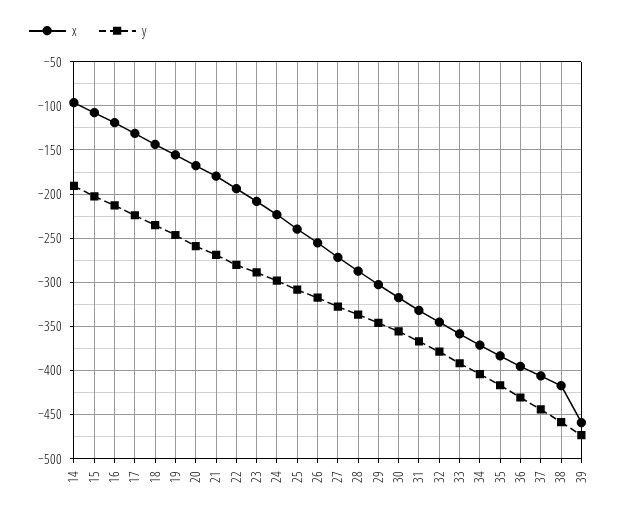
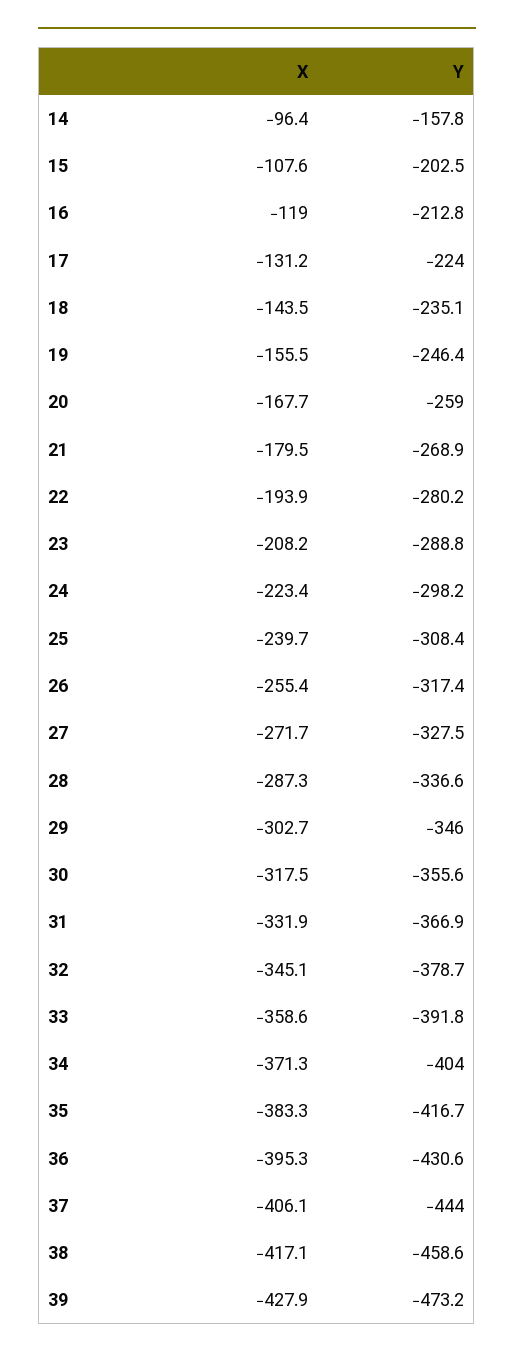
y, 14: -190 -> -157.8
x, 39: -460 -> -427.9

